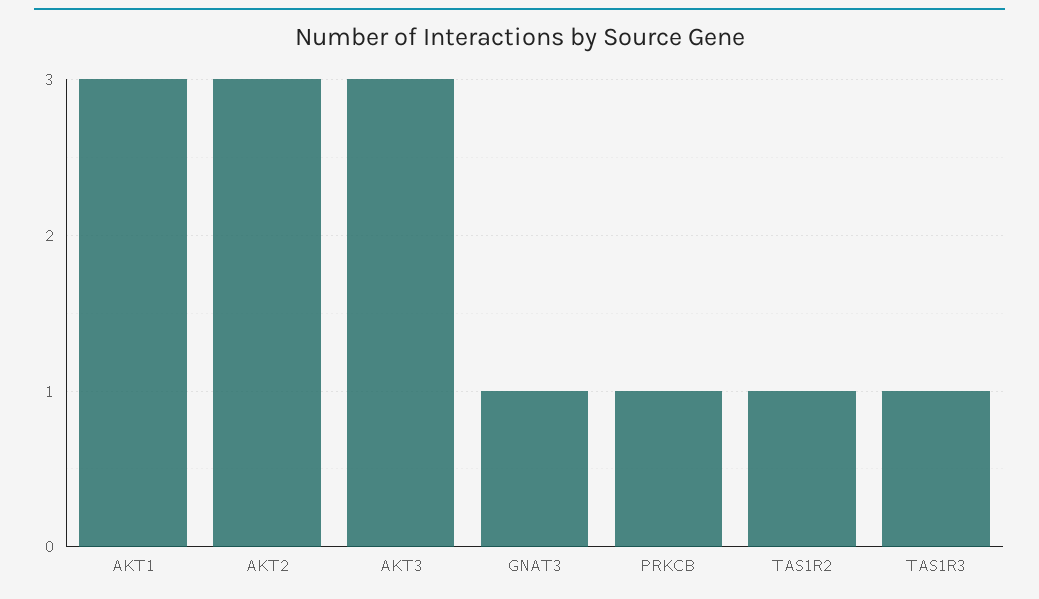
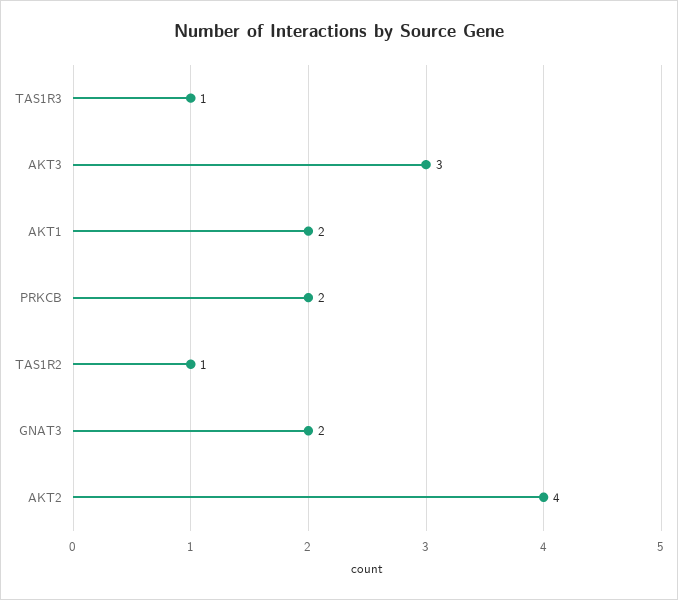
AKT1: 3 -> 2
AKT2: 3 -> 4
GNAT3: 1 -> 2
PRKCB: 1 -> 2

